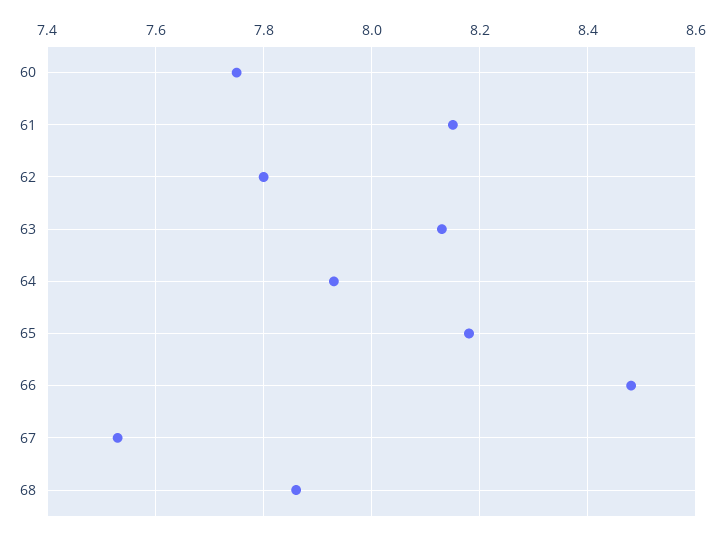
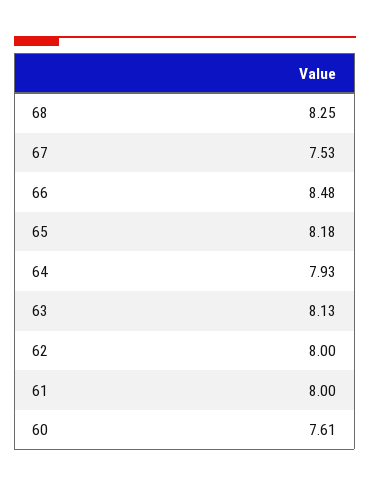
60: 7.75 -> 7.61
61: 8.15 -> 8
62: 7.8 -> 8
68: 7.85 -> 8.25

